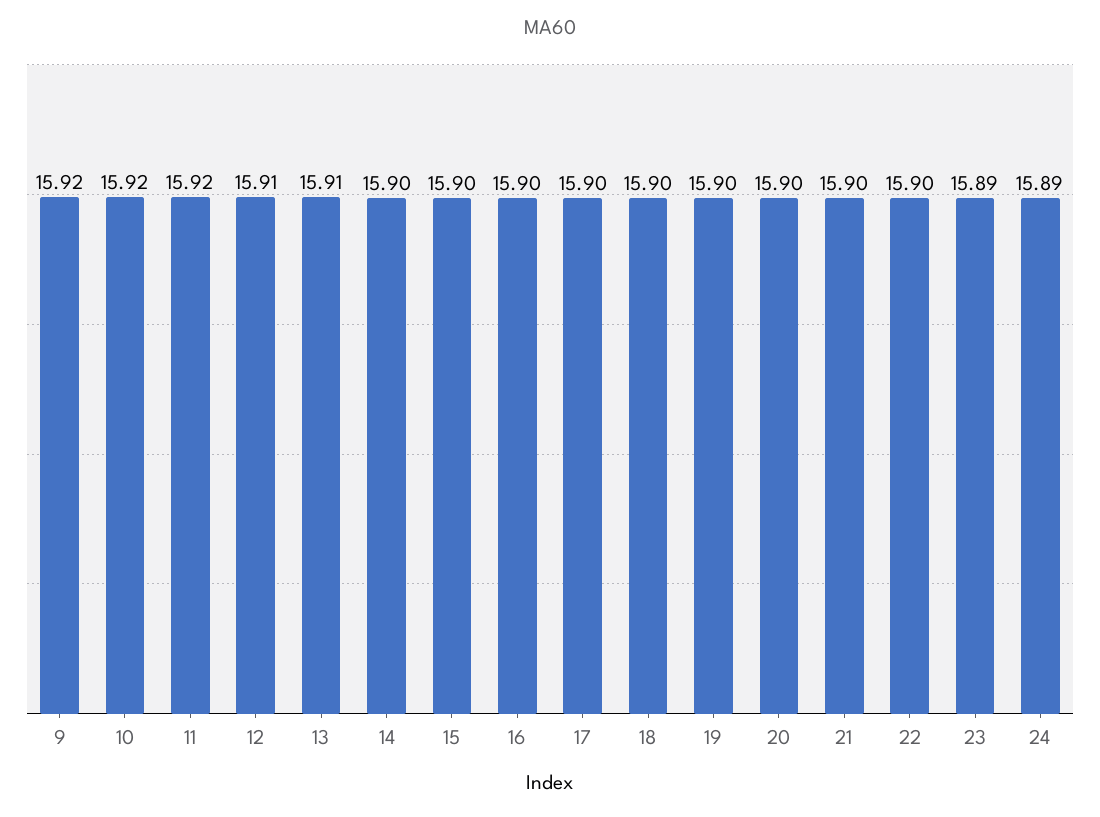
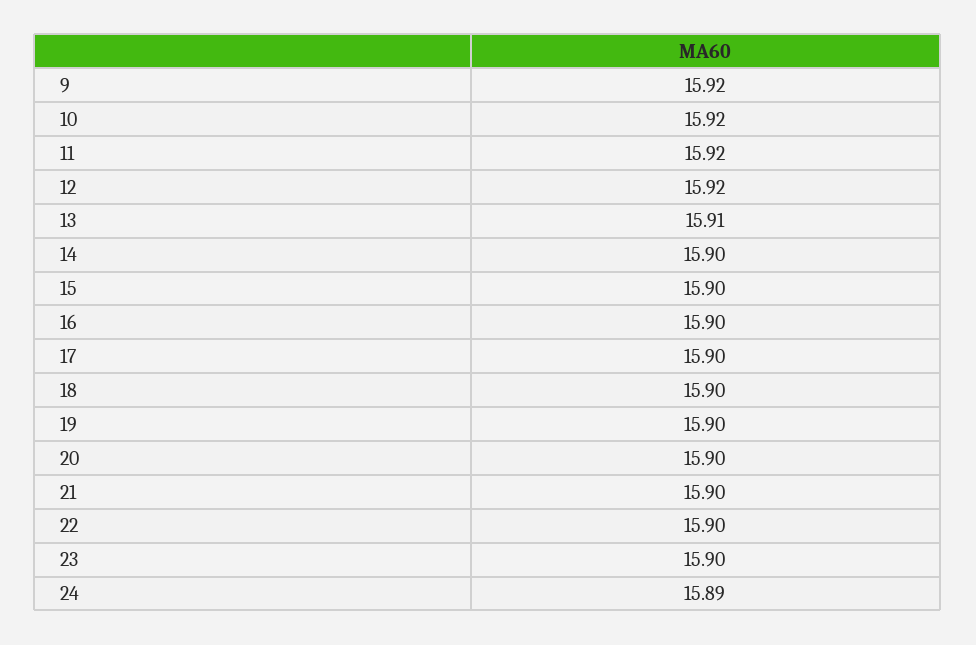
12: 15.91 -> 15.92
23: 15.89 -> 15.9

